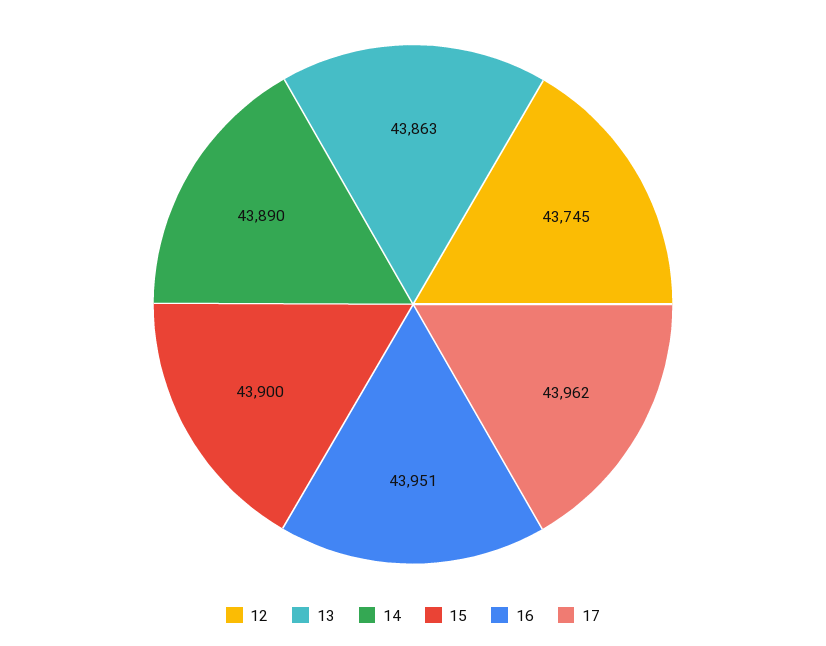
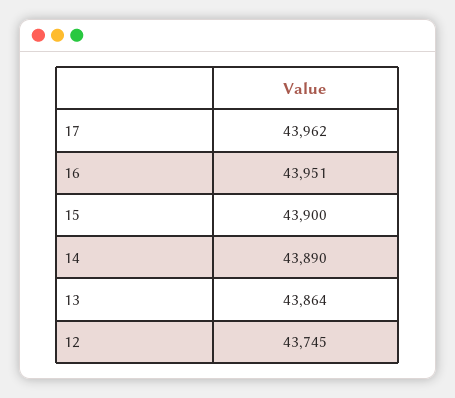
13: 43863 -> 43864

